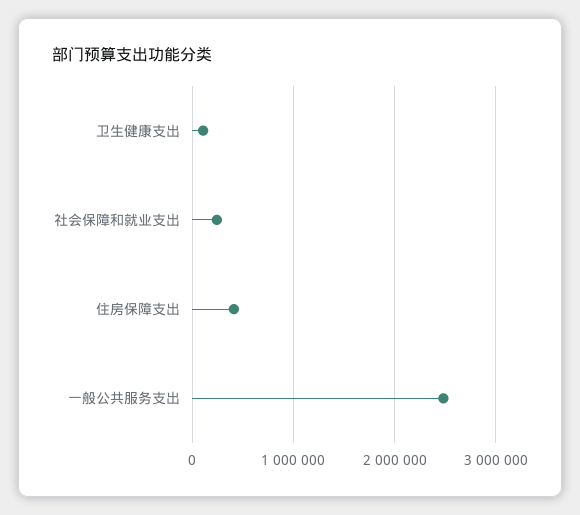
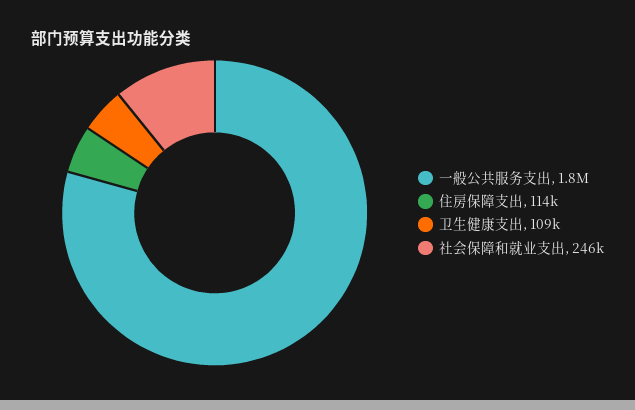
住房保障支出: 400000 -> 114000
一般公共服务支出: 2500000 -> 1800000

